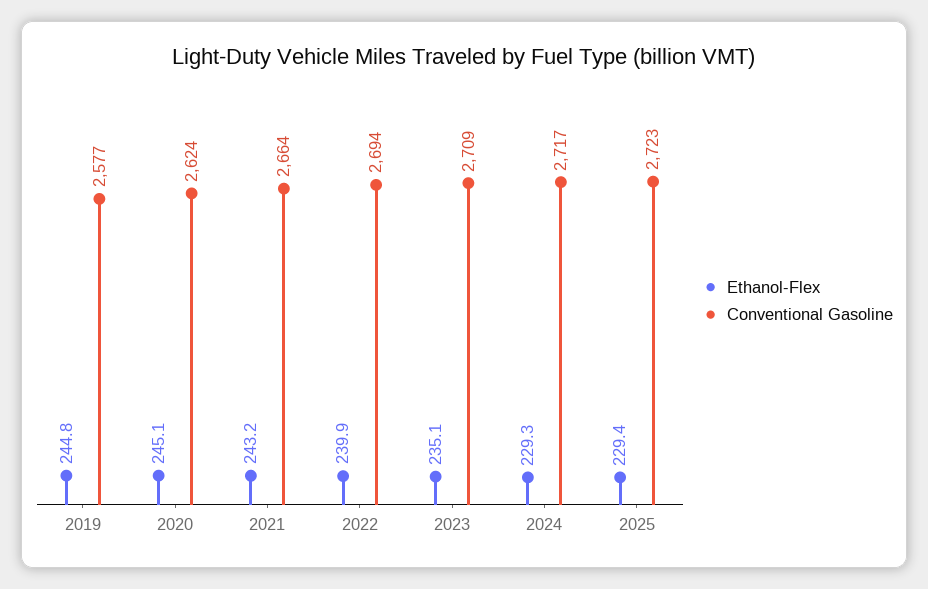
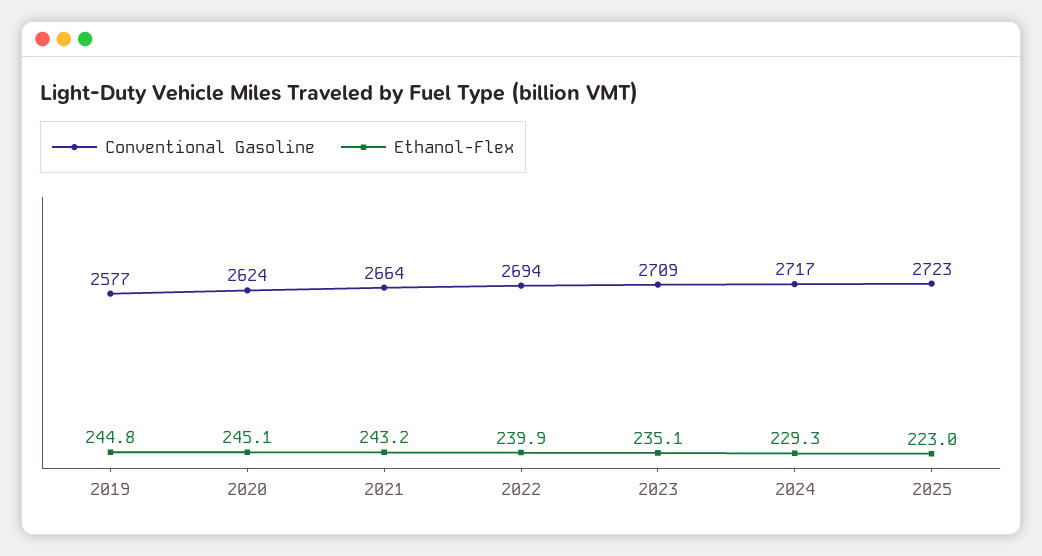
Ethanol-Flex, 2025: 229.4 -> 223

